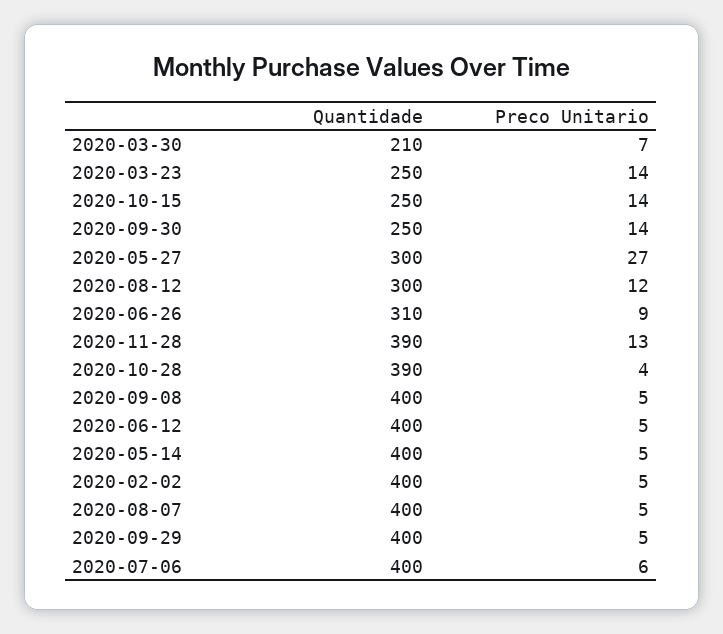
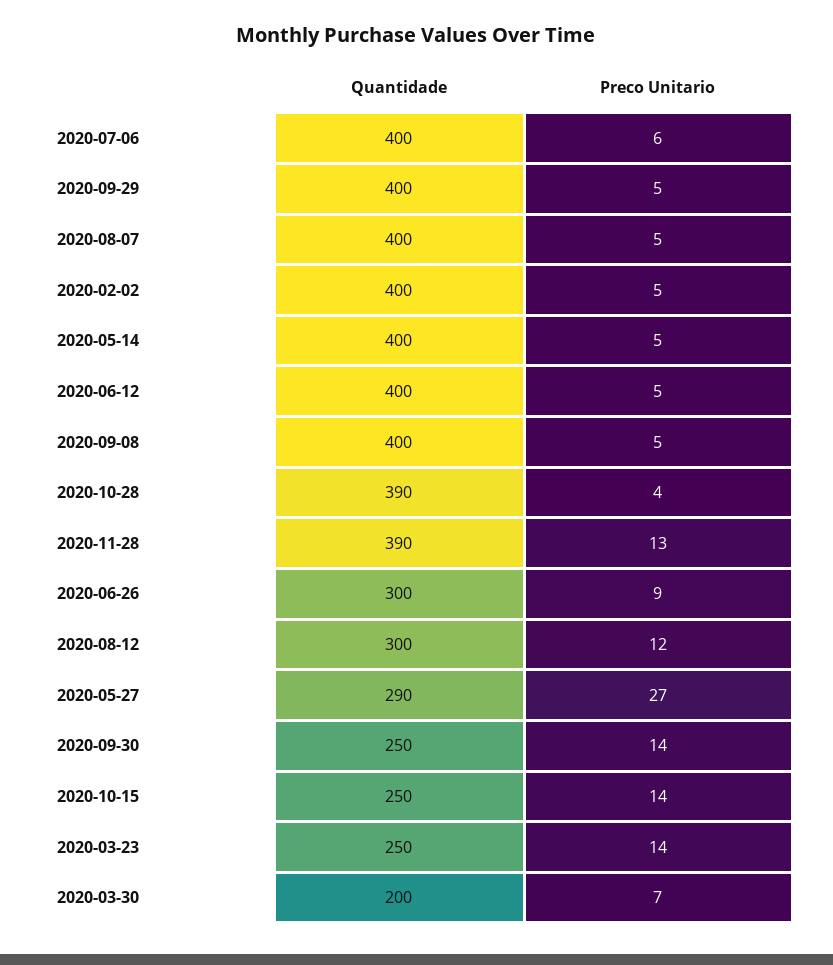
Quantidade, 2020-03-30: 210 -> 200
Quantidade, 2020-05-27: 300 -> 290
Quantidade, 2020-06-26: 310 -> 300

